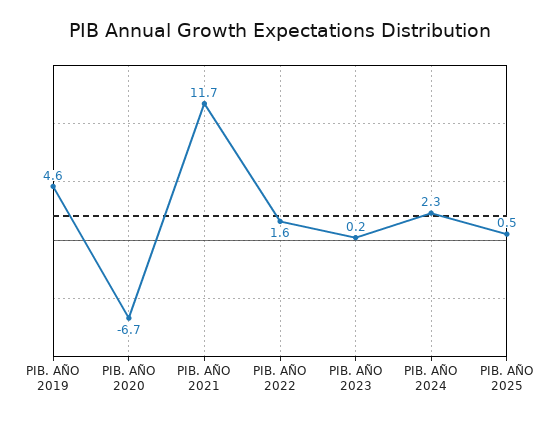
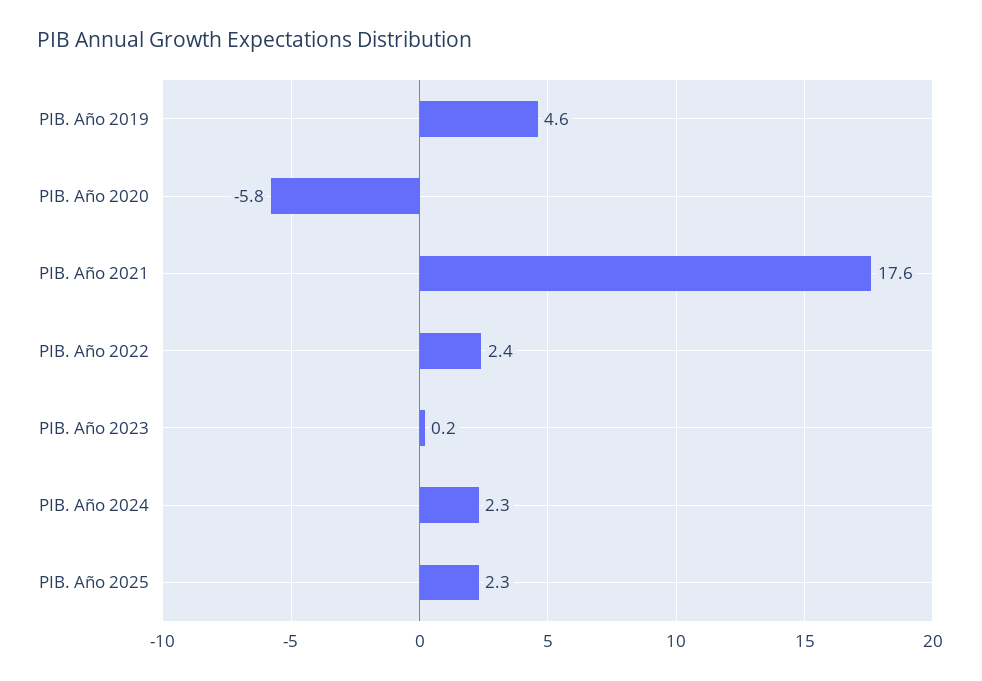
PIB. AÑO 2020: -6.7 -> -5.8
PIB. AÑO 2021: 11.7 -> 17.6
PIB. AÑO 2022: 1.6 -> 2.4
PIB. AÑO 2025: 0.5 -> 2.3

